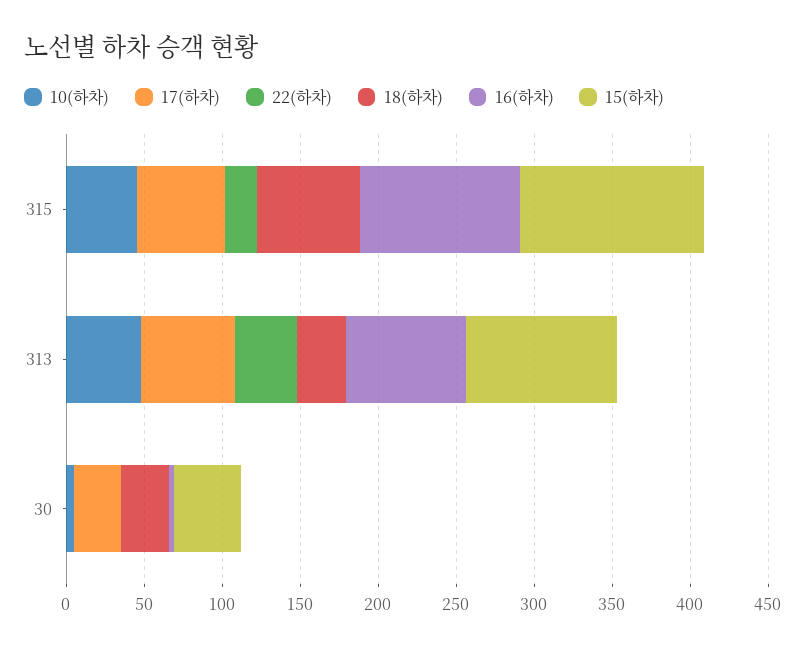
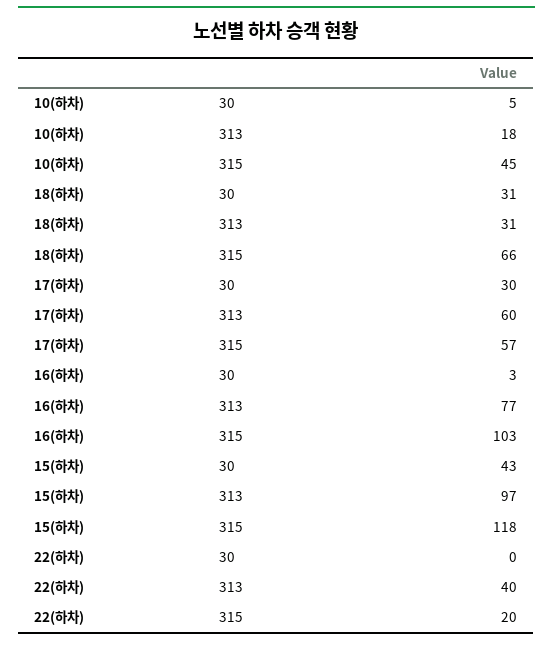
10(하차), 313: 50 -> 18

